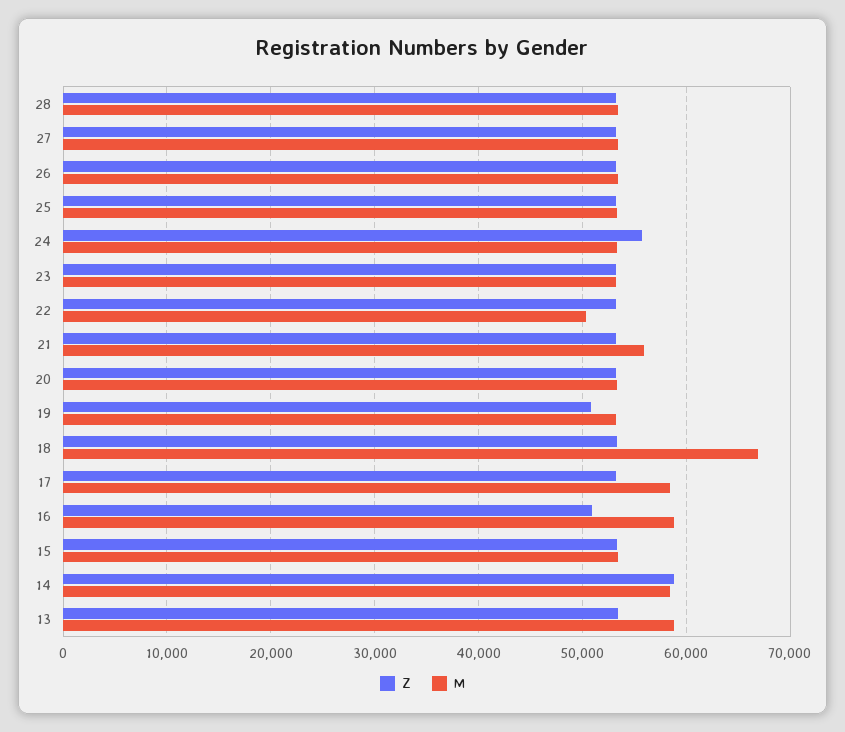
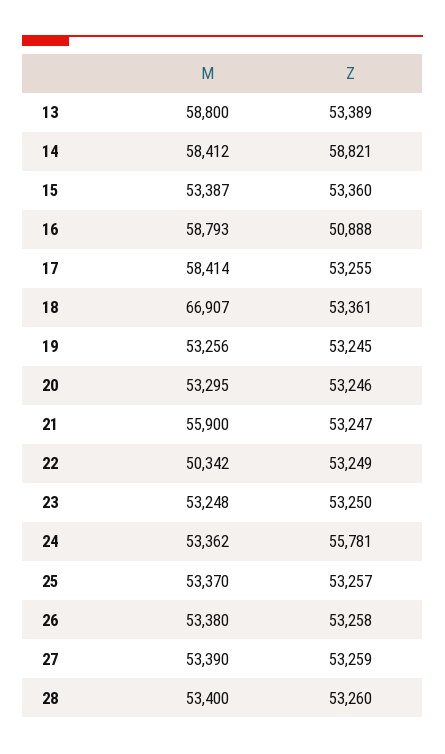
Z, 19: 51000 -> 53245

